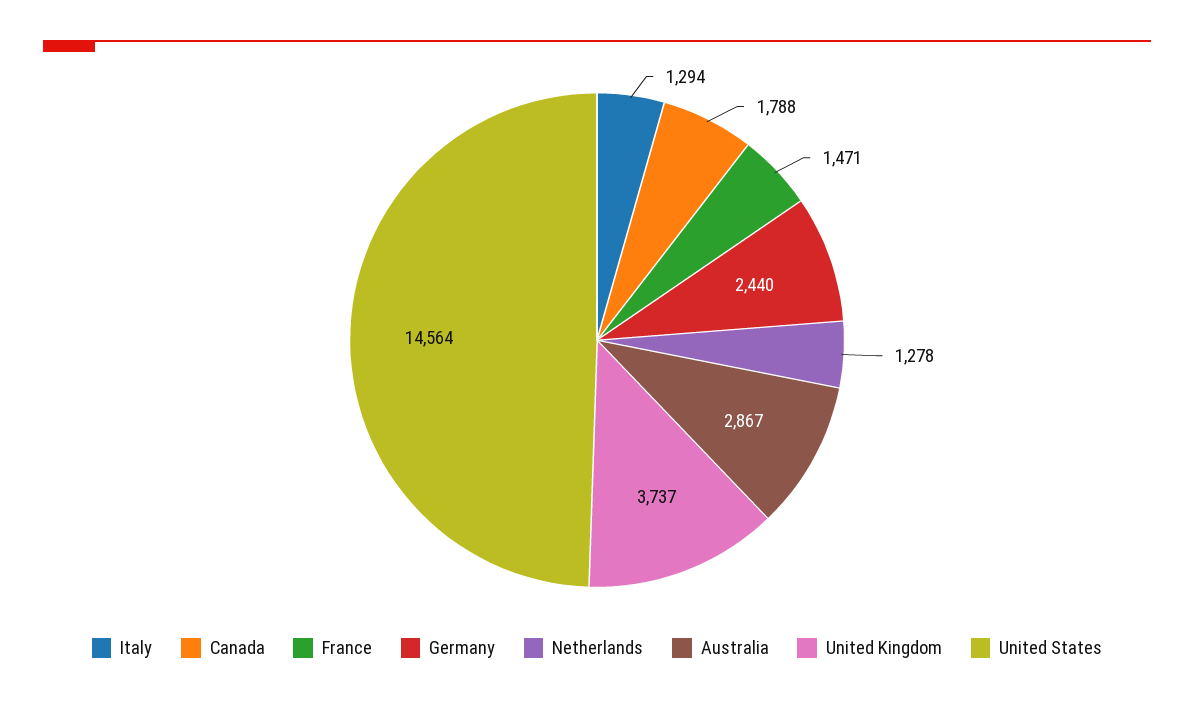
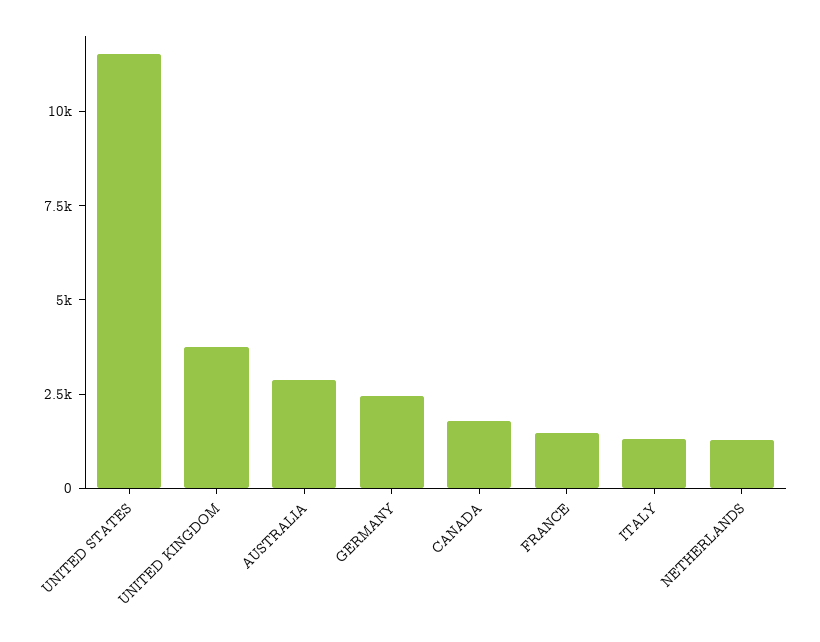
United States: 14564 -> 11500

